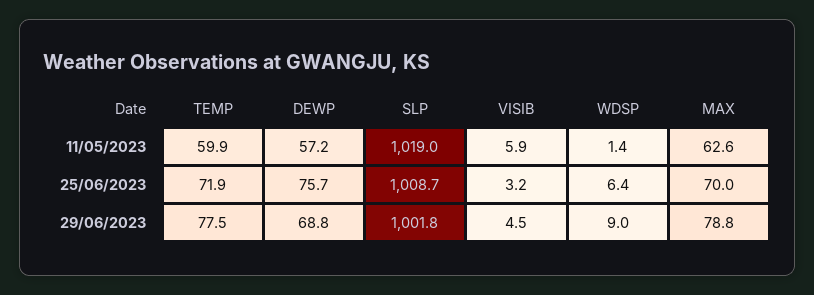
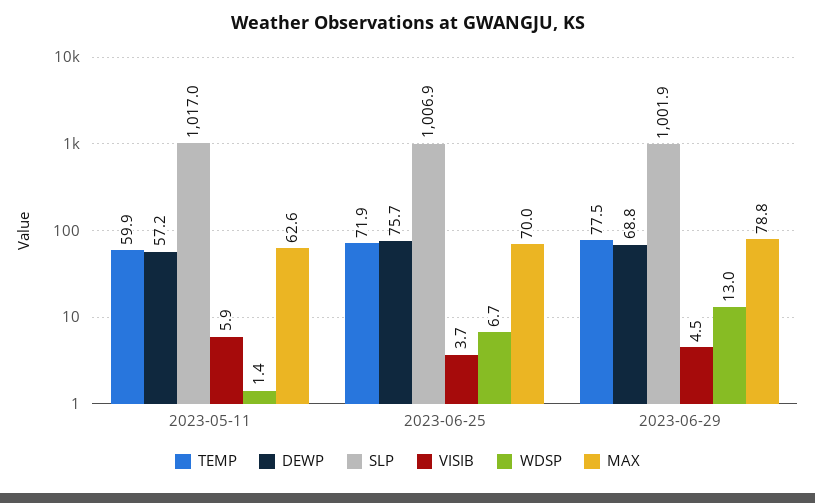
SLP, 11/05/2023: 1019 -> 1017
SLP, 25/06/2023: 1008.7 -> 1006.9
VISIB, 25/06/2023: 3.2 -> 3.7
WDSP, 25/06/2023: 6.4 -> 6.7
SLP, 29/06/2023: 1001.8 -> 1001.9
WDSP, 29/06/2023: 9 -> 13

